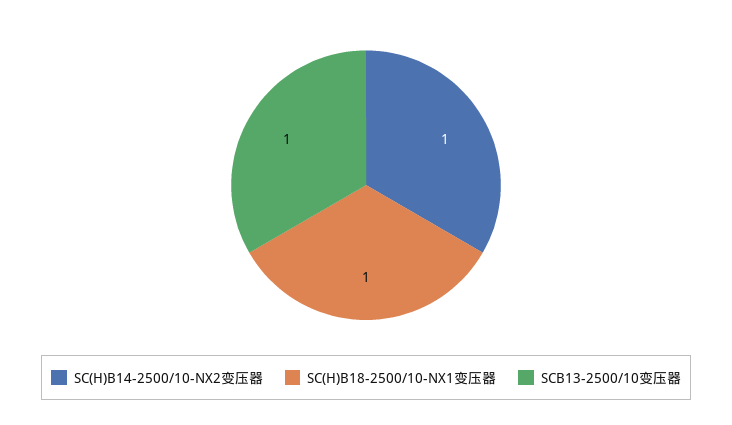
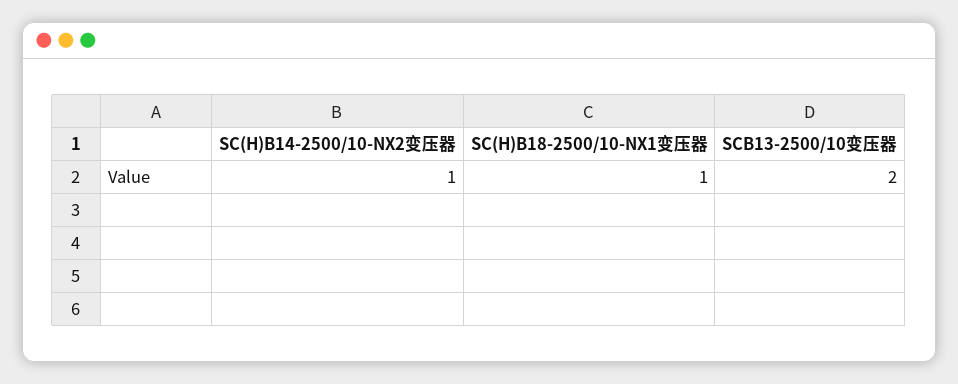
SCB13-2500/10变压器: 1 -> 2

